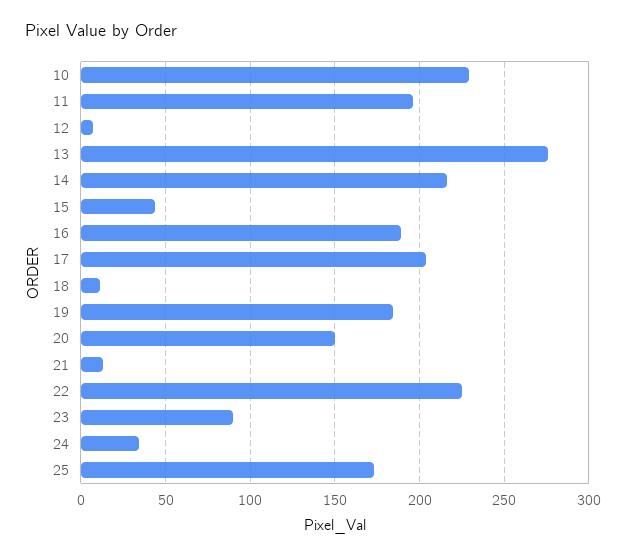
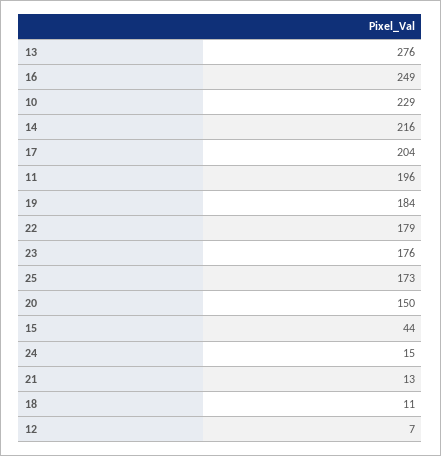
16: 190 -> 249
22: 225 -> 179
23: 90 -> 176
24: 35 -> 15

